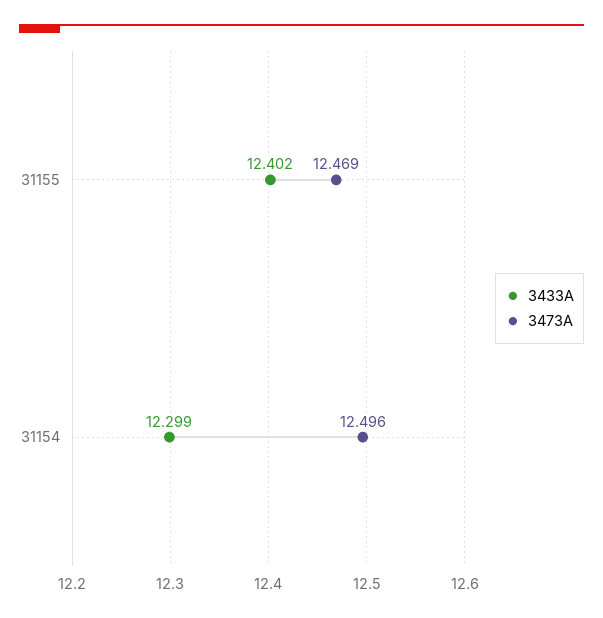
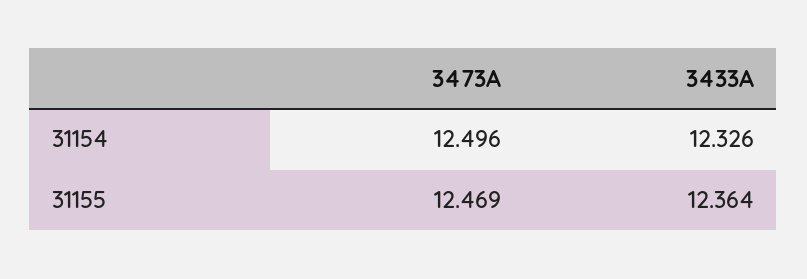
3433A, 31155: 12.402 -> 12.364
3433A, 31154: 12.299 -> 12.326

